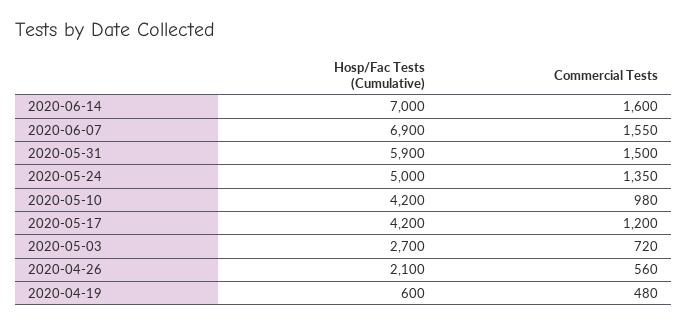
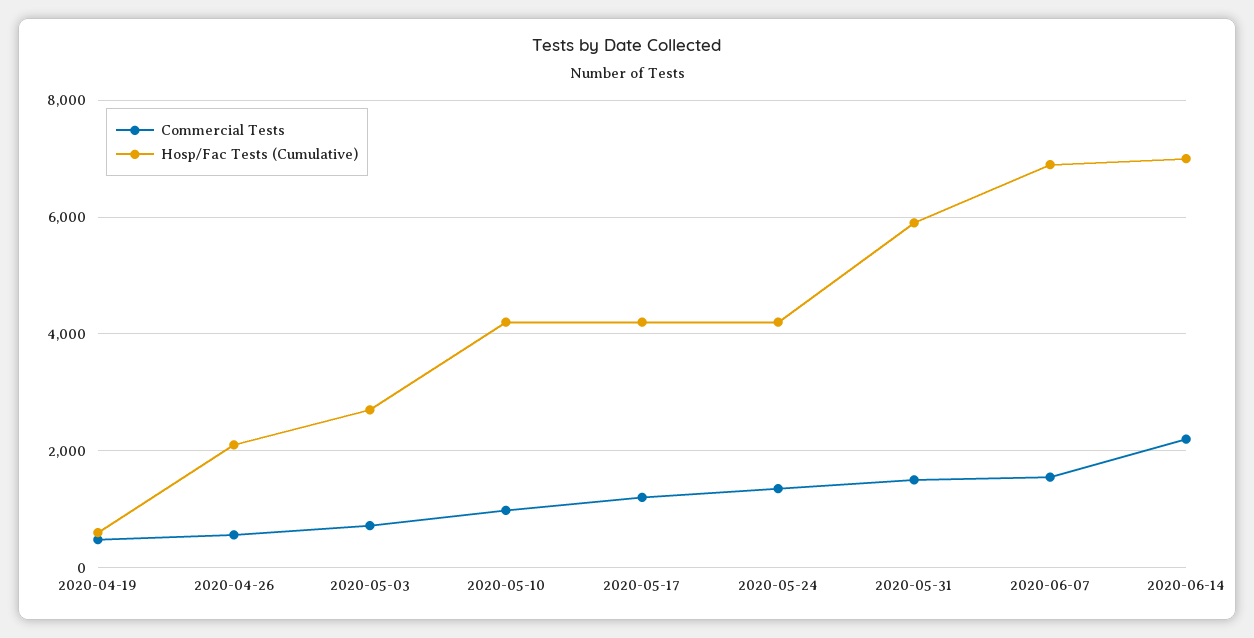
Commercial Tests, 2020-06-14: 1600 -> 2200
Hosp/Fac Tests (Cumulative), 2020-05-24: 5000 -> 4200

